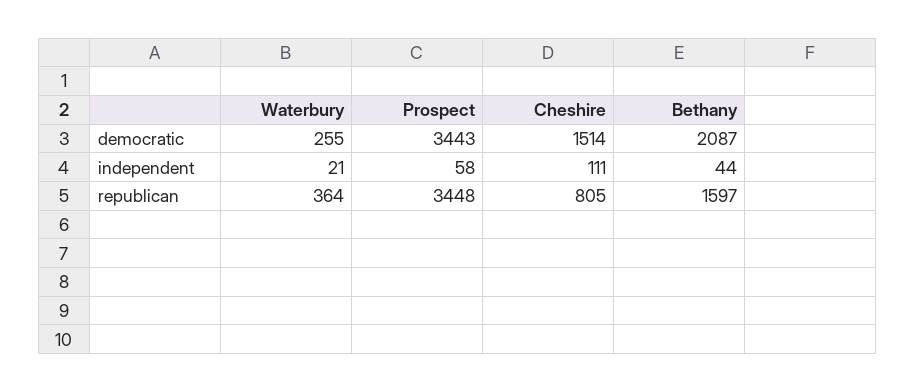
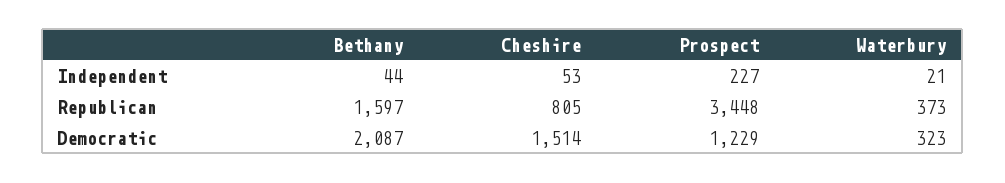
Waterbury, democratic: 255 -> 323
Prospect, democratic: 3443 -> 1229
Prospect, independent: 58 -> 227
Cheshire, independent: 111 -> 53
Waterbury, republican: 364 -> 373

